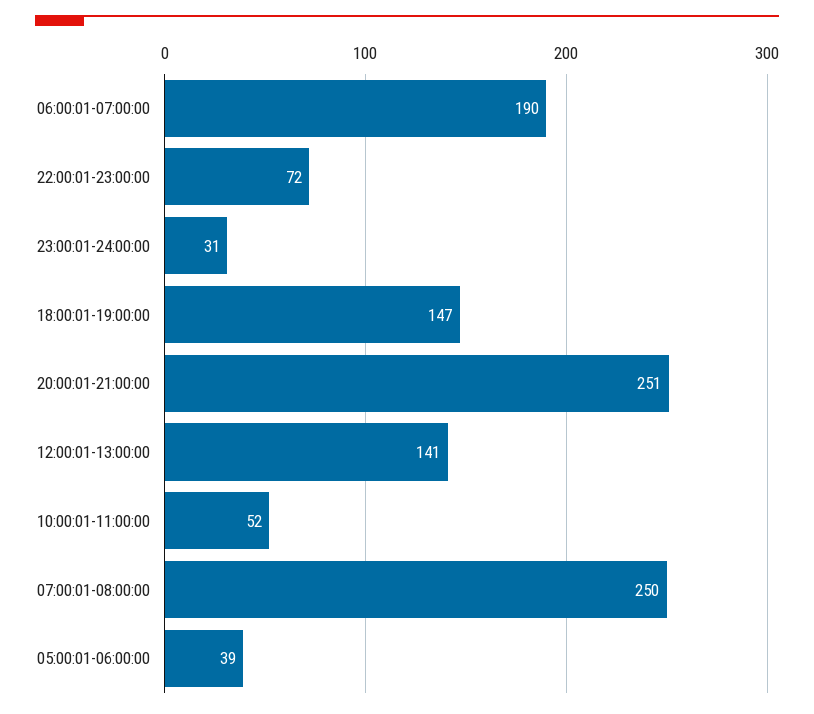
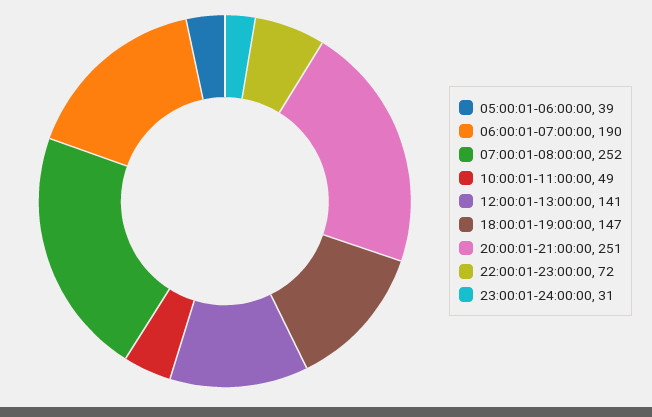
10:00:01-11:00:00: 52 -> 49
07:00:01-08:00:00: 250 -> 252

